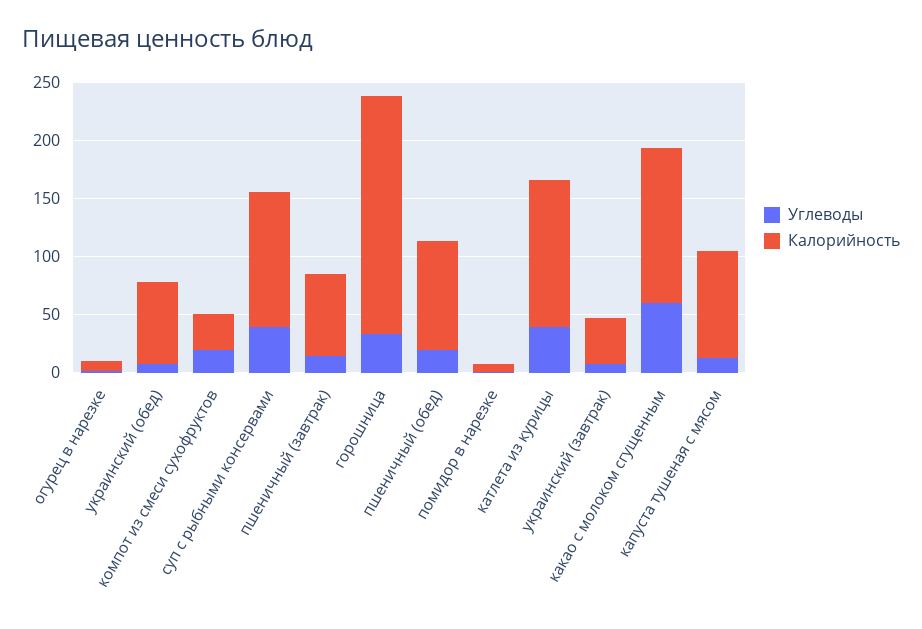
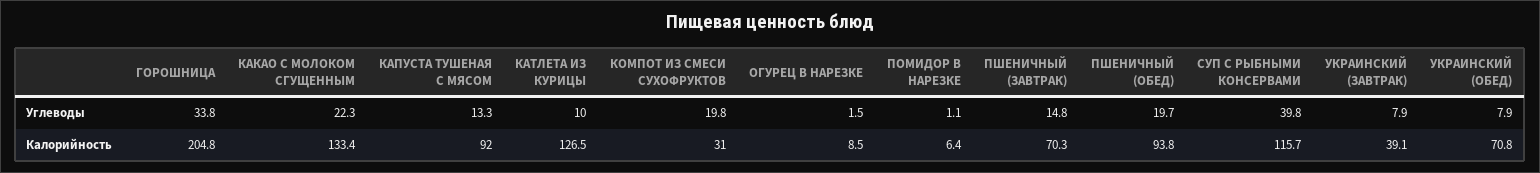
Углеводы, катлета из курицы: 40 -> 10
Углеводы, какао с молоком сгущенным: 60 -> 22.3

